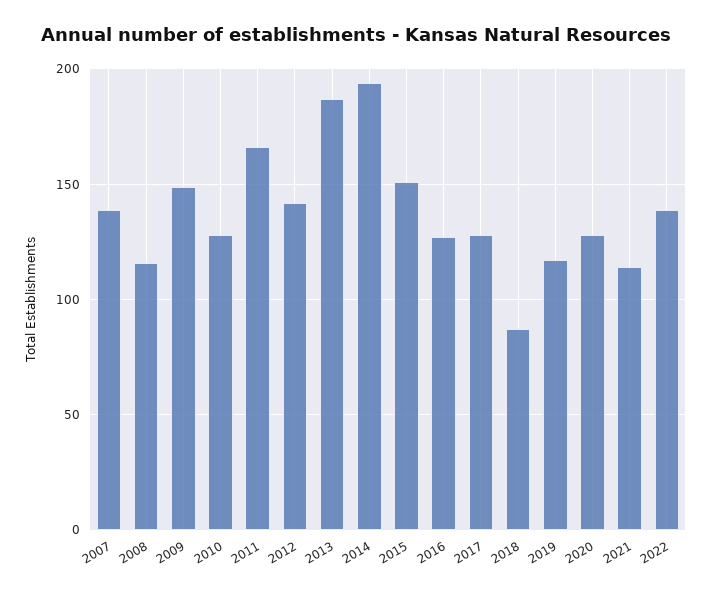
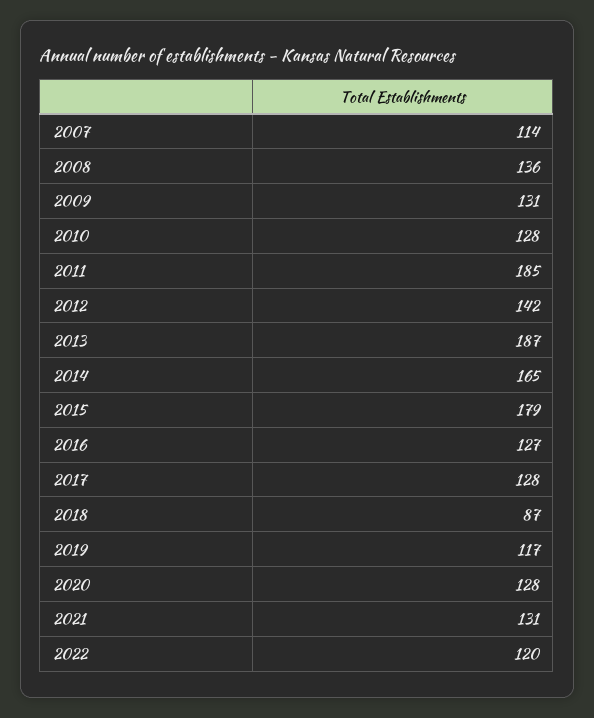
2007: 140 -> 114
2008: 115 -> 136
2009: 150 -> 131
2011: 165 -> 185
2014: 195 -> 165
2015: 150 -> 179
2021: 115 -> 131
2022: 140 -> 120

